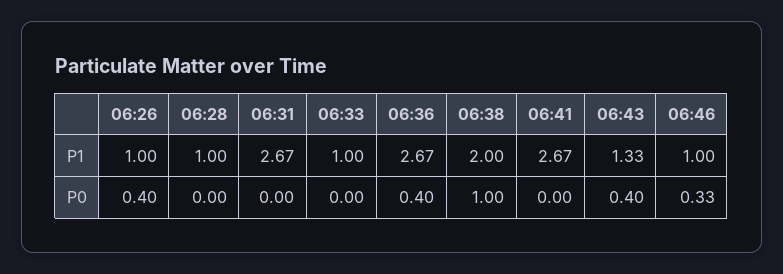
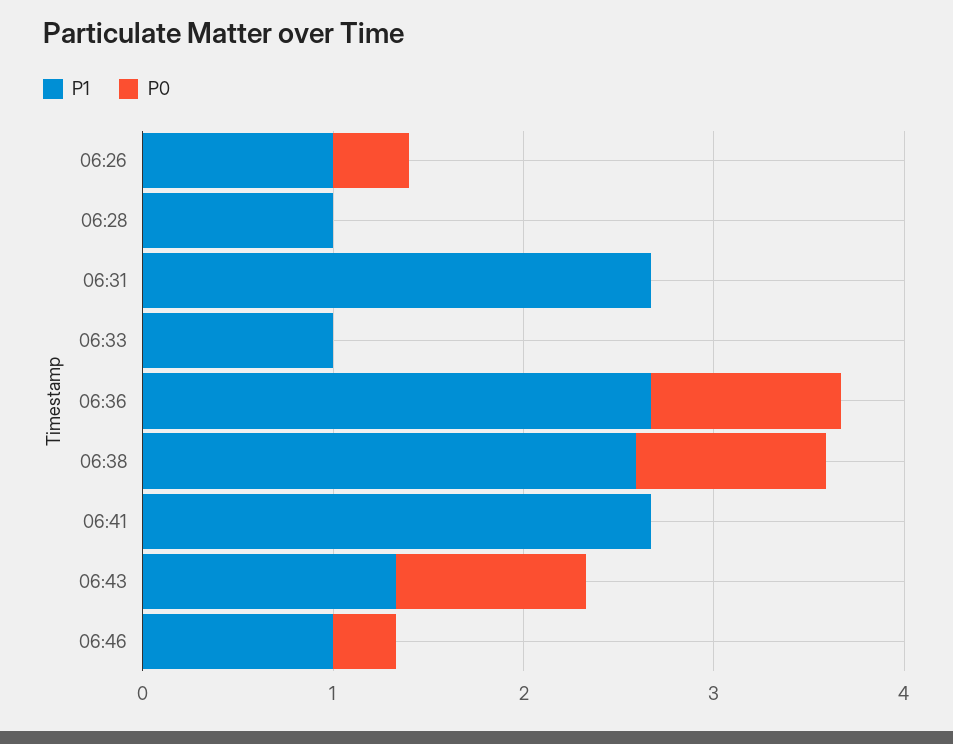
P1, 06:38: 2 -> 2.6
P0, 06:36: 0.4 -> 1
P0, 06:43: 0.4 -> 1

